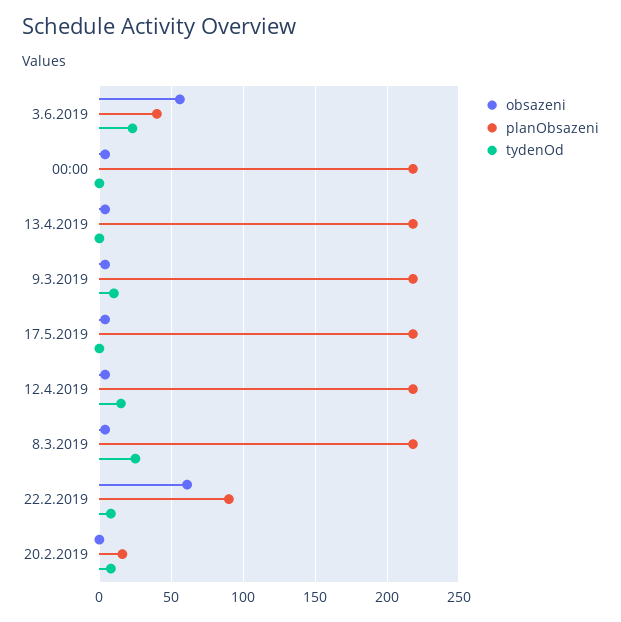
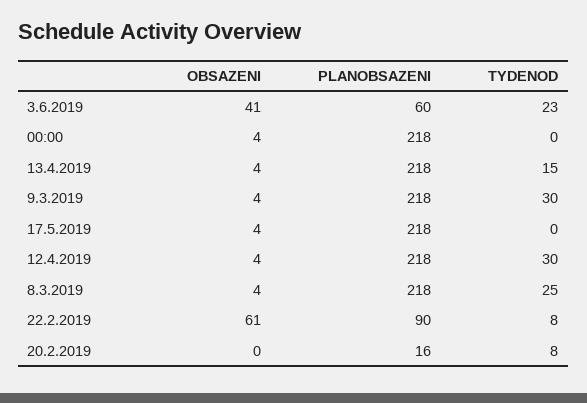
obsazeni, 3.6.2019: 55 -> 41
planObsazeni, 3.6.2019: 40 -> 60
tydenOd, 13.4.2019: 0 -> 15
tydenOd, 9.3.2019: 10 -> 30
tydenOd, 12.4.2019: 15 -> 30

